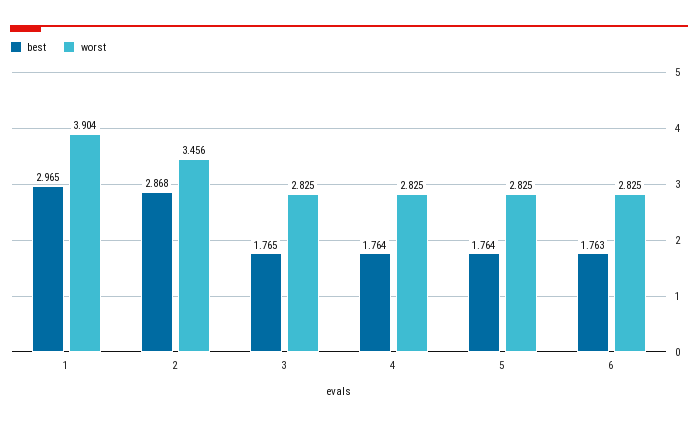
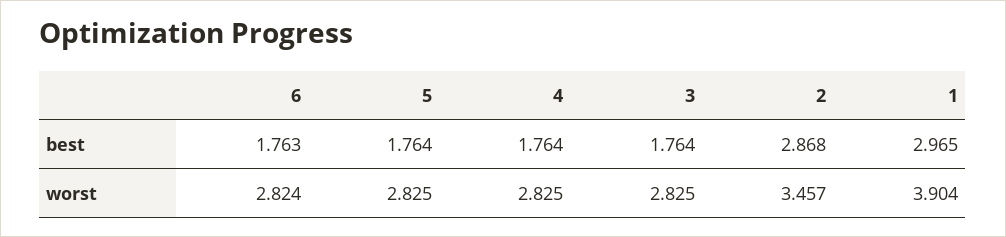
worst, 2: 3.456 -> 3.457
best, 3: 1.765 -> 1.764
worst, 6: 2.825 -> 2.824

